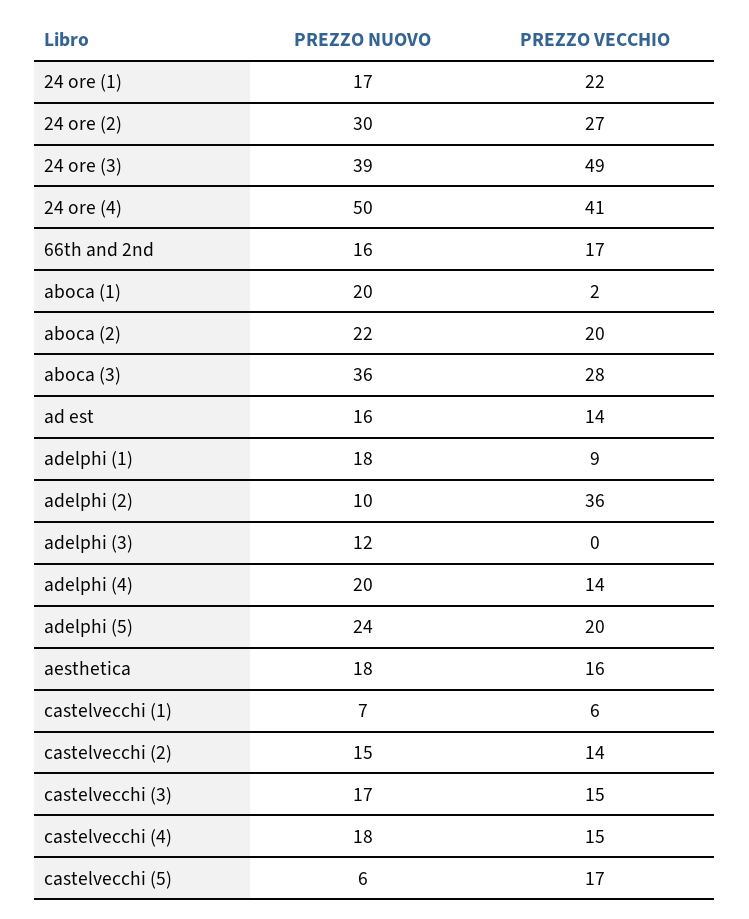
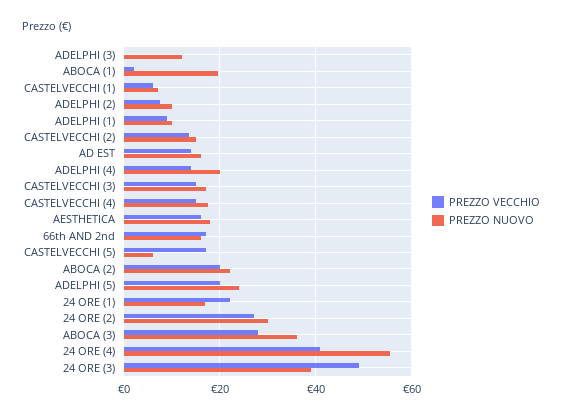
PREZZO NUOVO, 24 ore (4): 50 -> 56
PREZZO NUOVO, adelphi (1): 18 -> 10
PREZZO VECCHIO, adelphi (2): 36 -> 8

